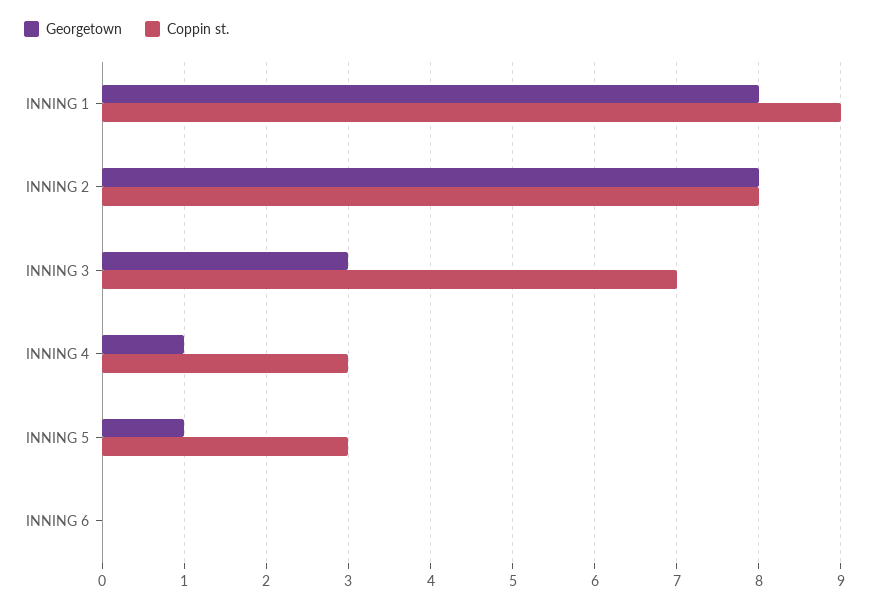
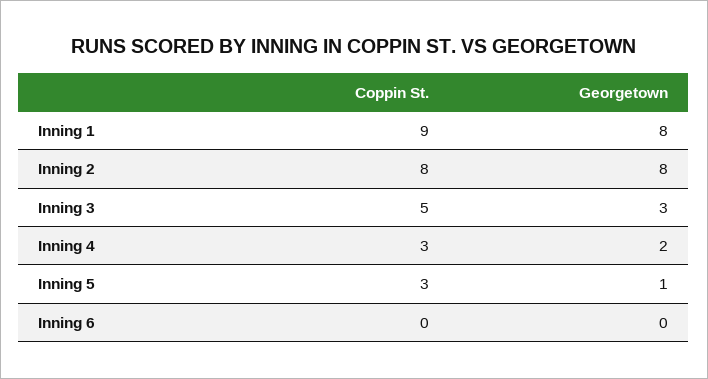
Coppin st., INNING 3: 7 -> 5
Georgetown, INNING 4: 1 -> 2

